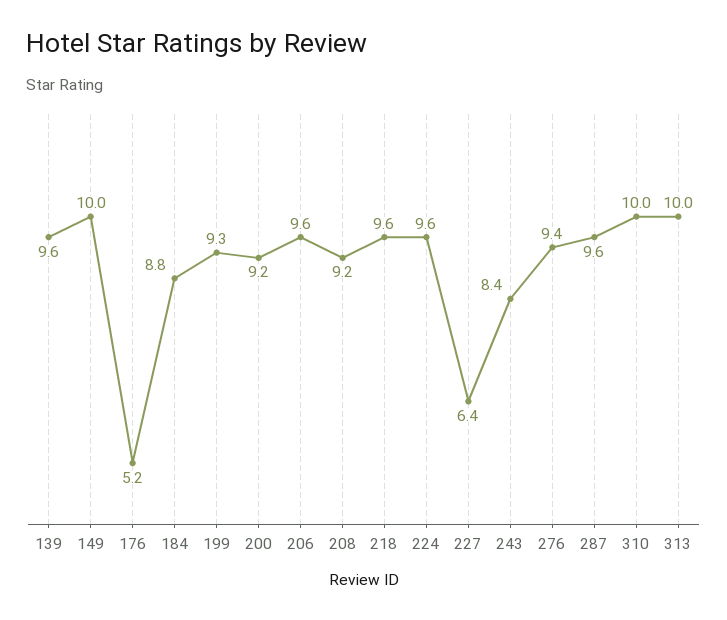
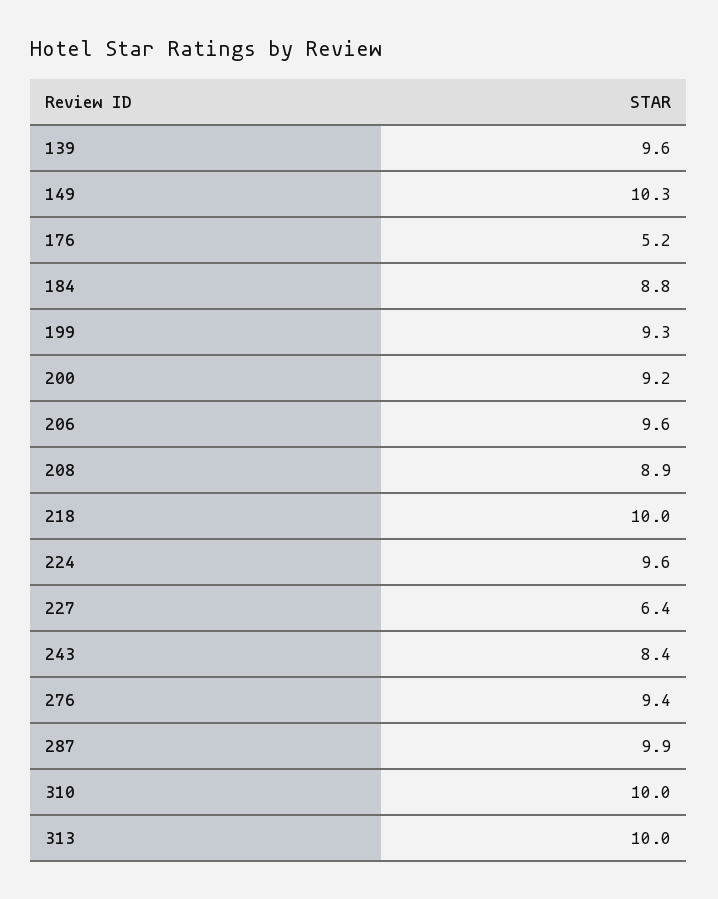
149: 10 -> 10.3
208: 9.2 -> 8.9
218: 9.6 -> 10
287: 9.6 -> 9.9

